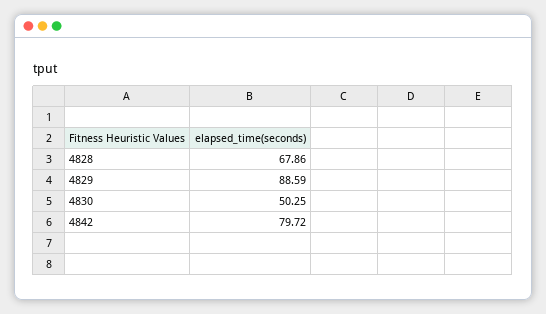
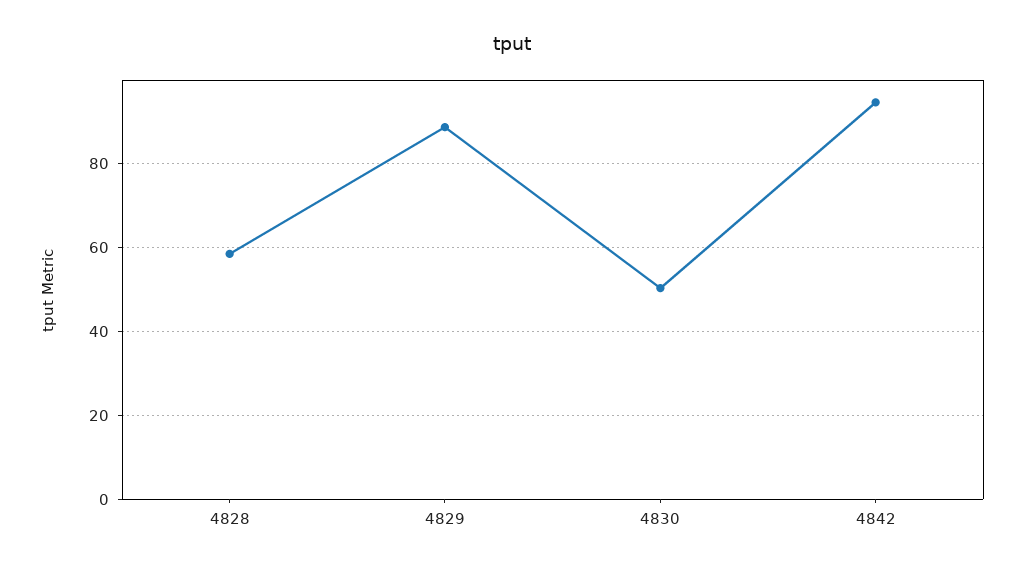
4828: 67.86 -> 58
4842: 79.72 -> 94

